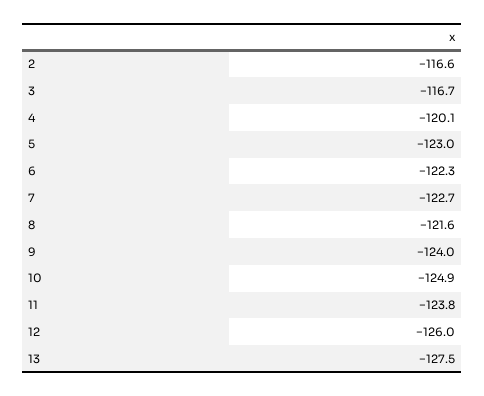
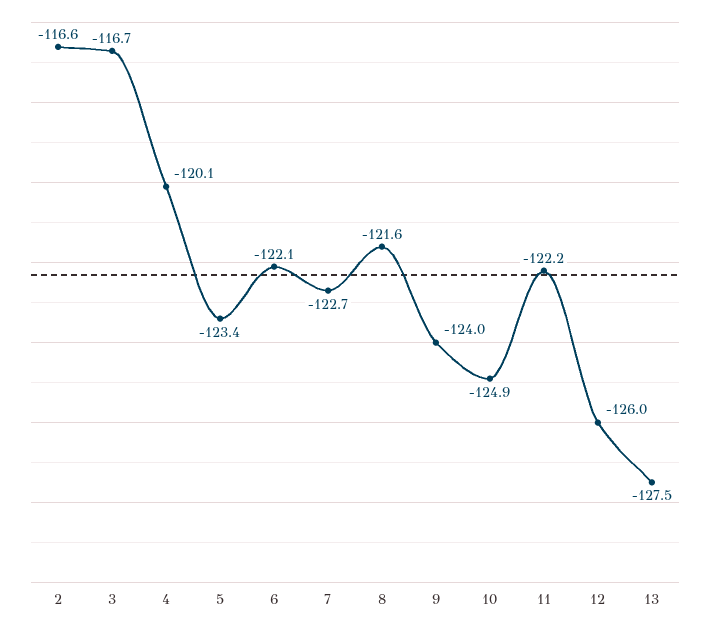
5: -123 -> -123.4
6: -122.3 -> -122.1
11: -123.8 -> -122.2

